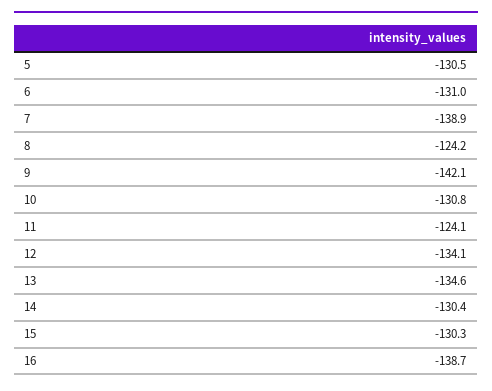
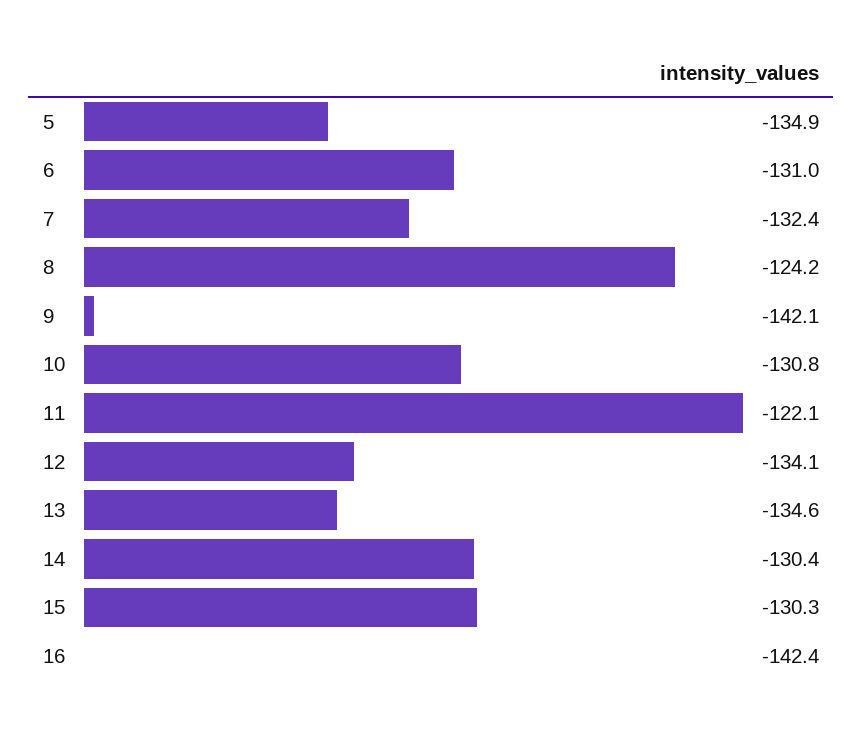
5: -130.5 -> -134.9
7: -138.9 -> -132.4
11: -124.1 -> -122.1
16: -138.7 -> -142.4

